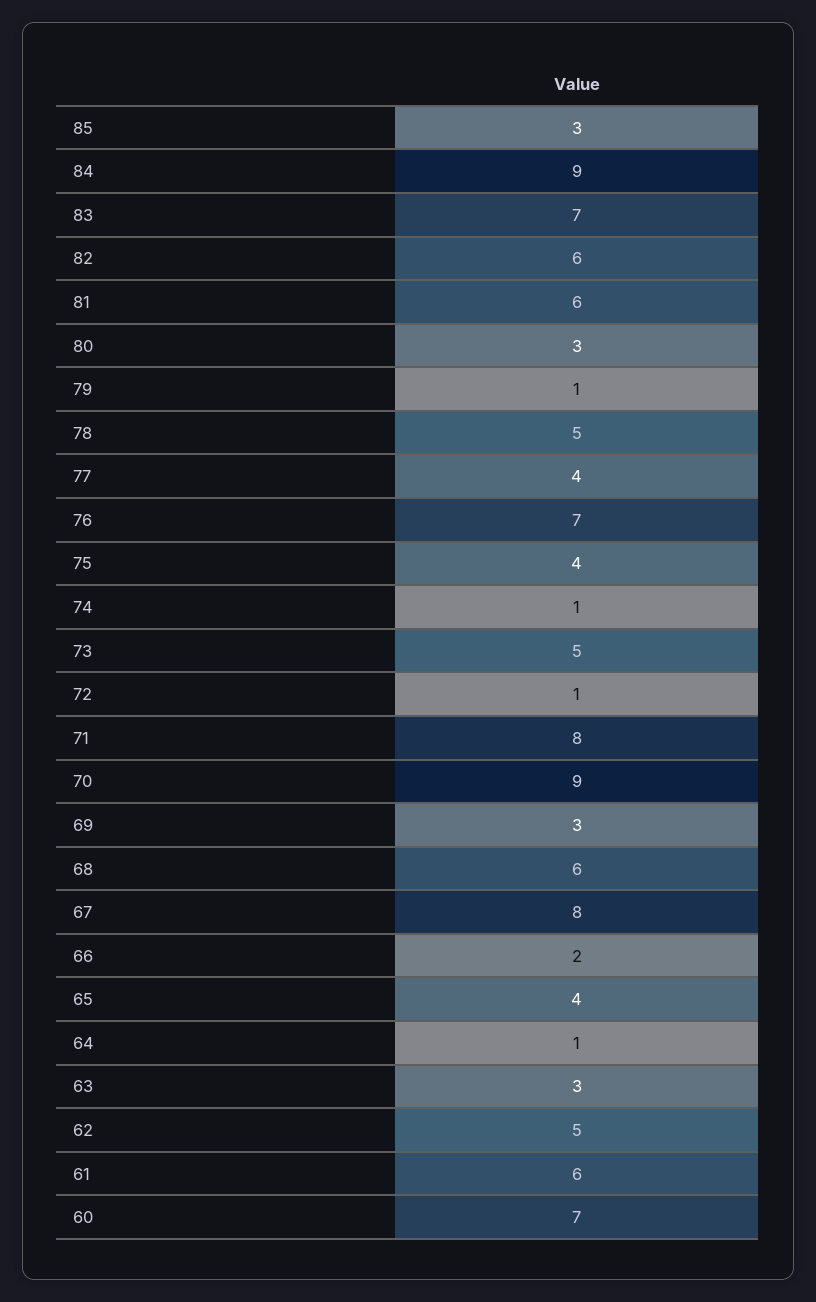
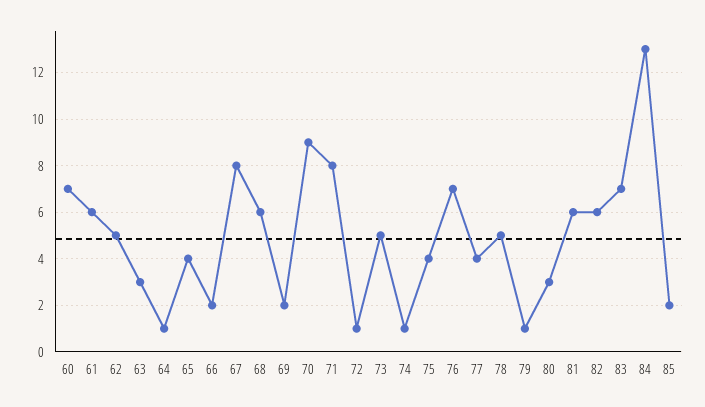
85: 3 -> 2
84: 9 -> 13
69: 3 -> 2

